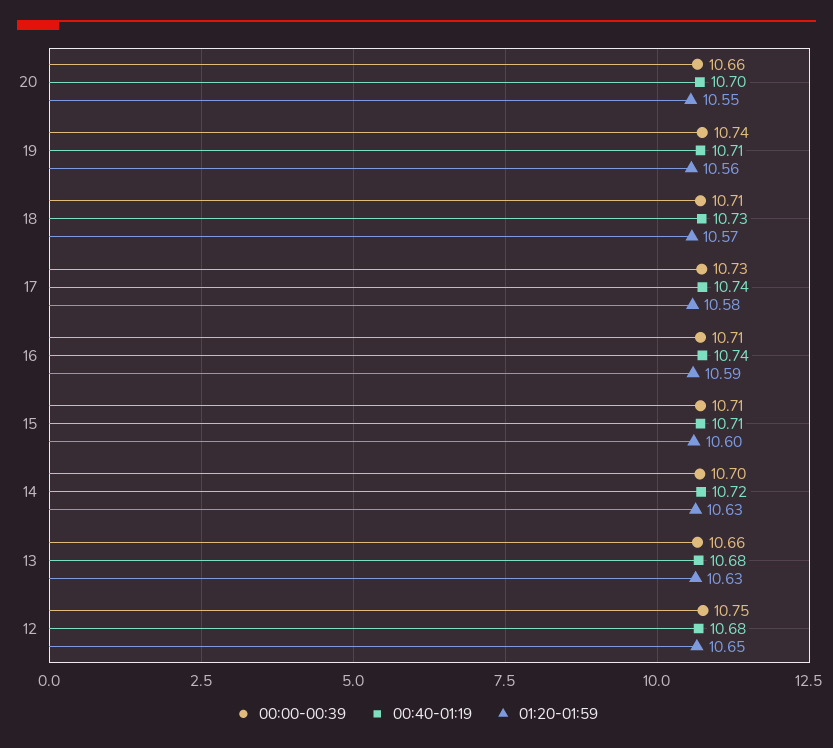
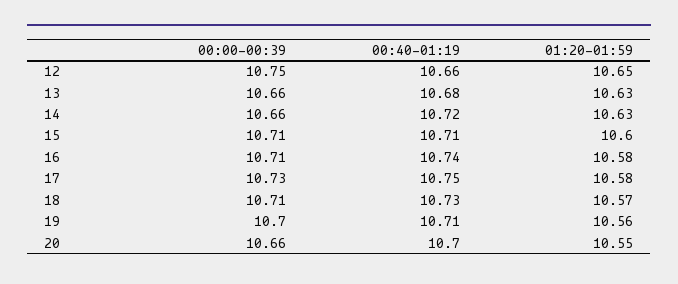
00:00-00:39, 19: 10.74 -> 10.7
00:40-01:19, 17: 10.74 -> 10.75
01:20-01:59, 16: 10.59 -> 10.58
00:00-00:39, 14: 10.7 -> 10.66
00:40-01:19, 12: 10.68 -> 10.66

